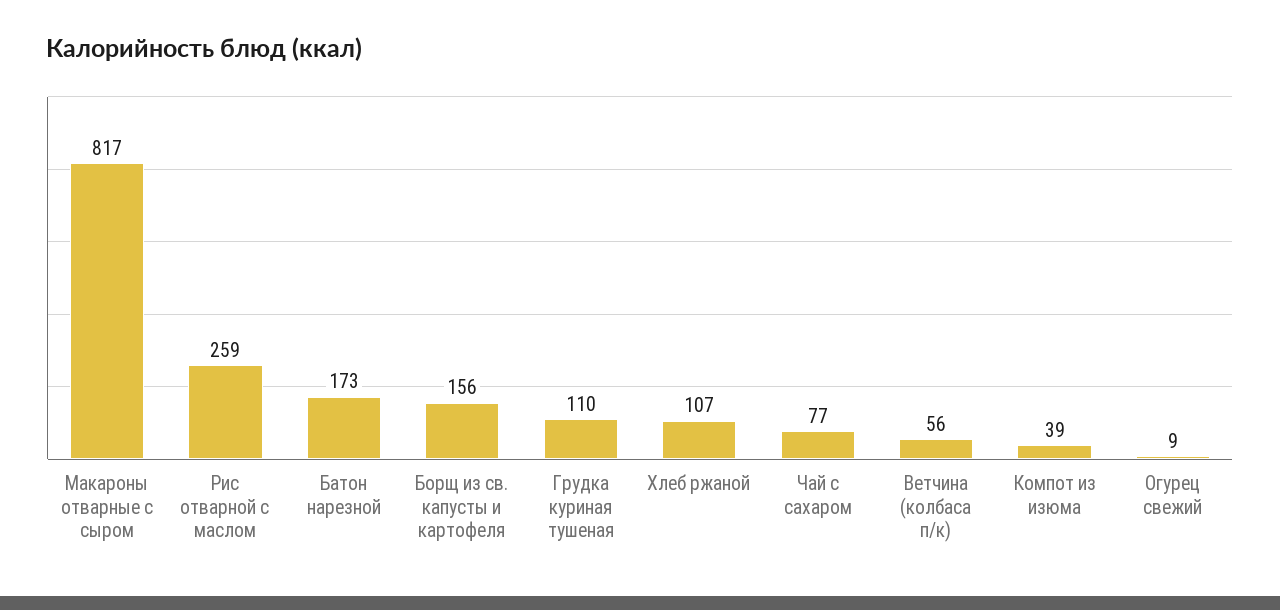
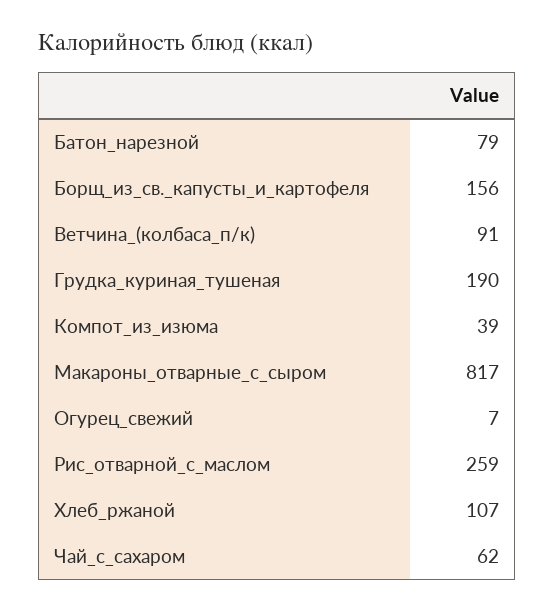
Батон нарезной: 173 -> 79
Грудка куриная тушеная: 110 -> 190
Чай с сахаром: 77 -> 62
Ветчина (колбаса п/к): 56 -> 91
Огурец свежий: 9 -> 7

